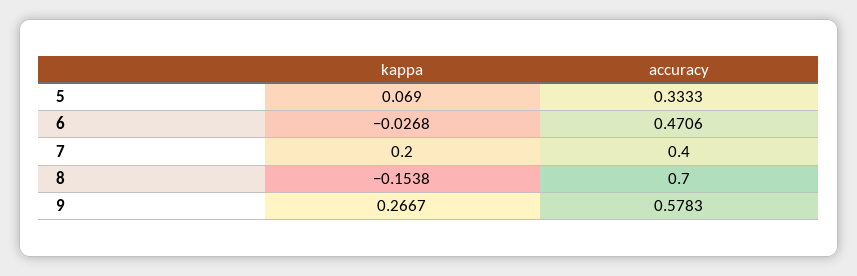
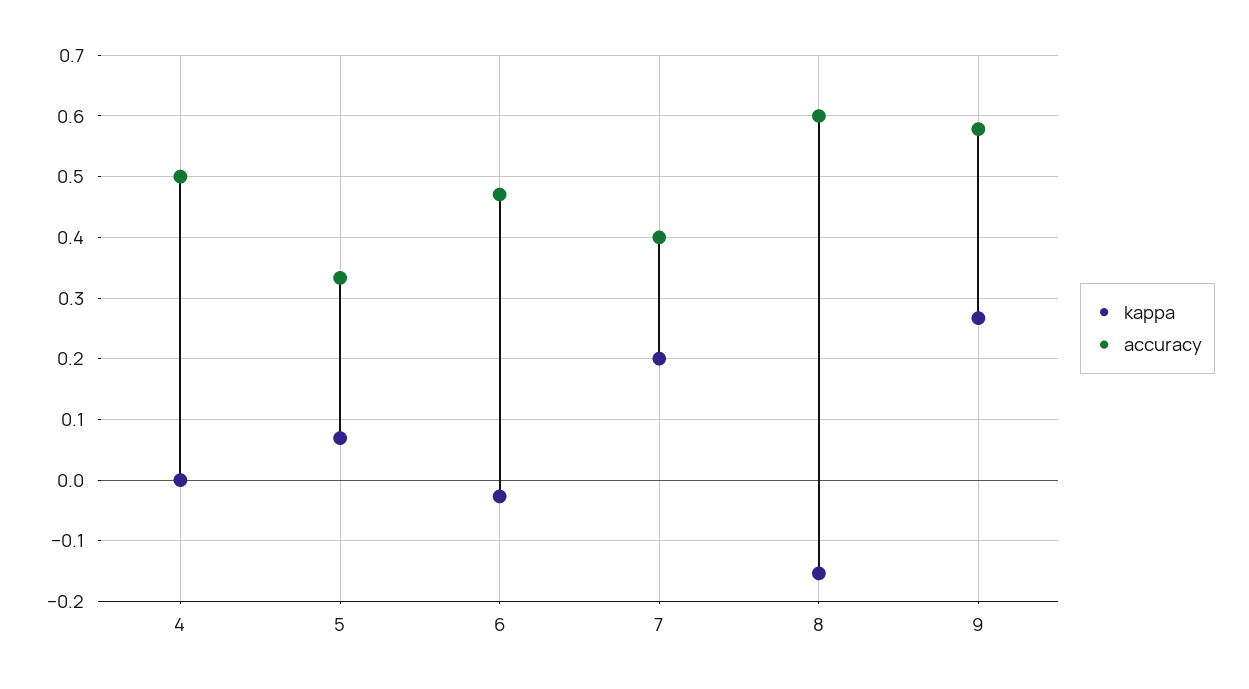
accuracy, 8: 0.7 -> 0.6
kappa, 4: none -> 0
accuracy, 4: none -> 0.5

